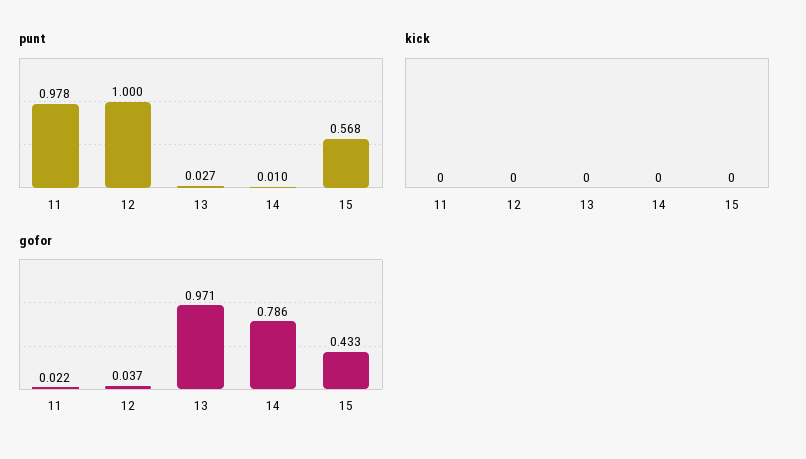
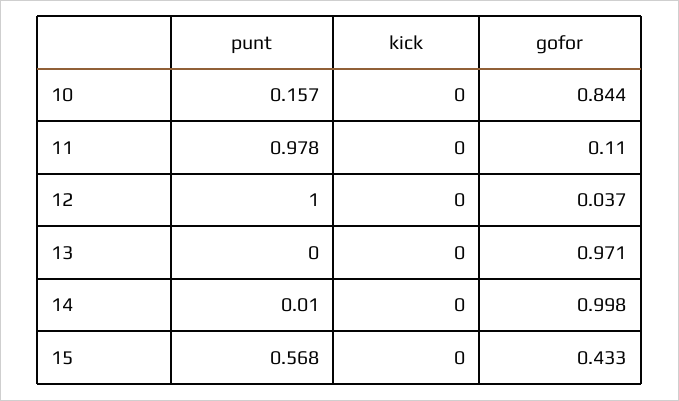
punt, 13: 0.027 -> 0
gofor, 11: 0.022 -> 0.11
gofor, 14: 0.786 -> 0.998
punt, 10: none -> 0.157
kick, 10: none -> 0
gofor, 10: none -> 0.844

